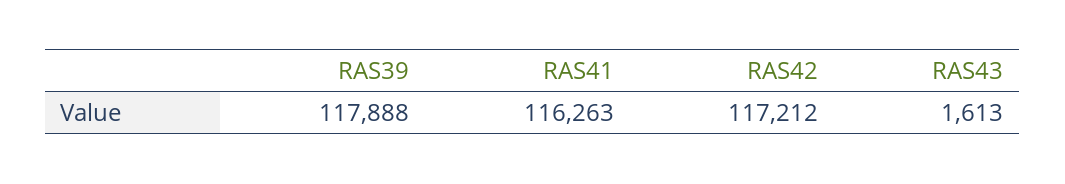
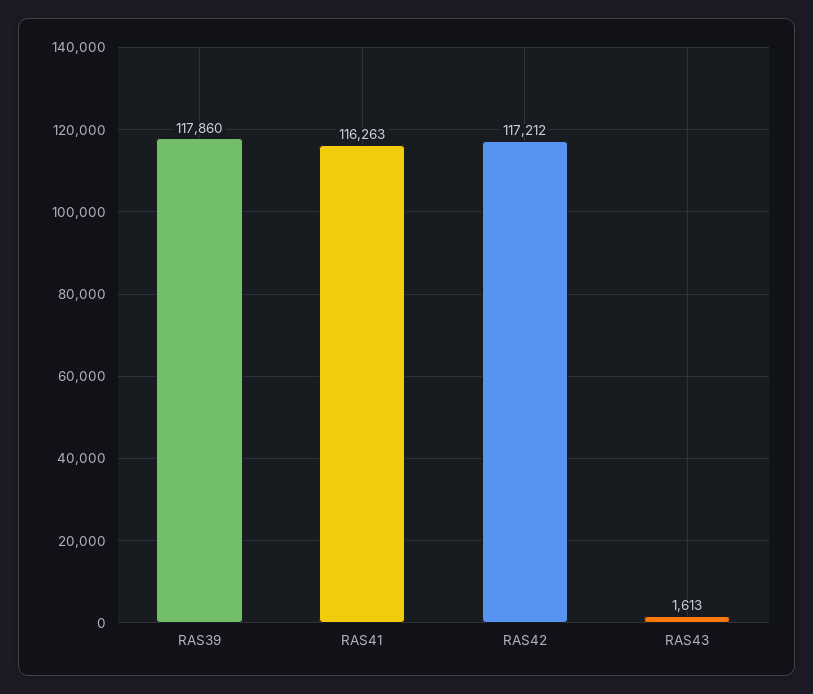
RAS39: 117888 -> 117860

